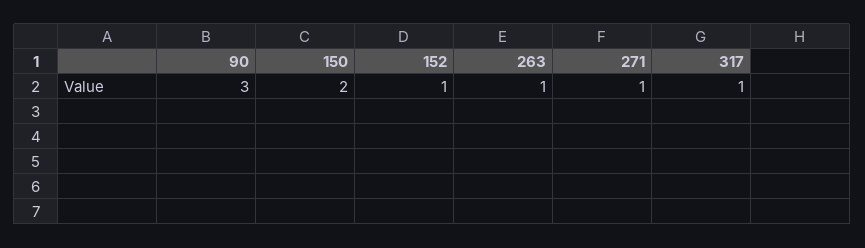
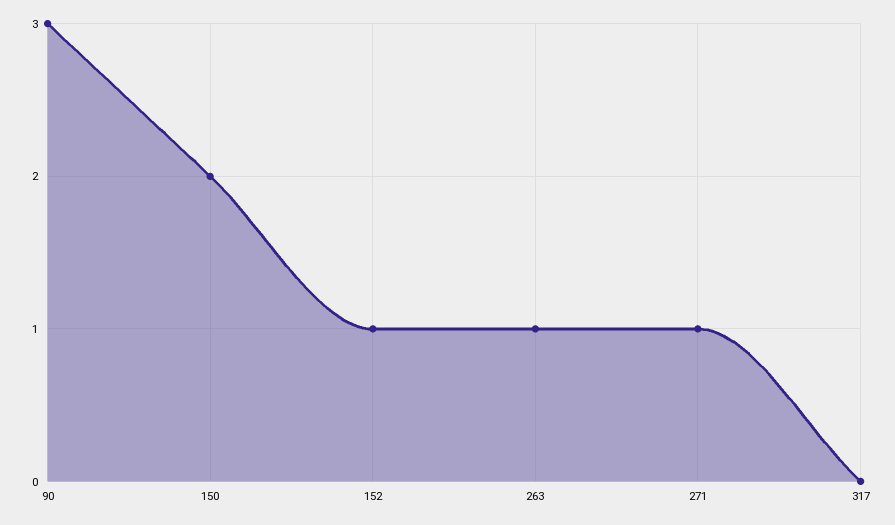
317: 1 -> 0

